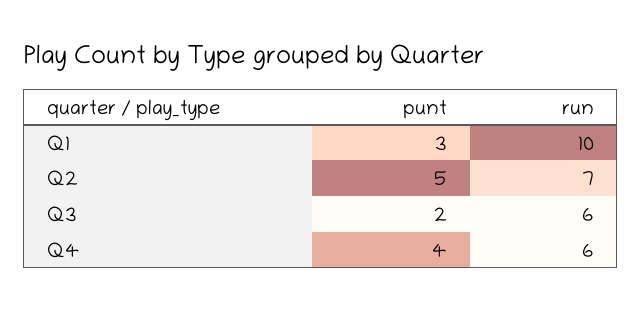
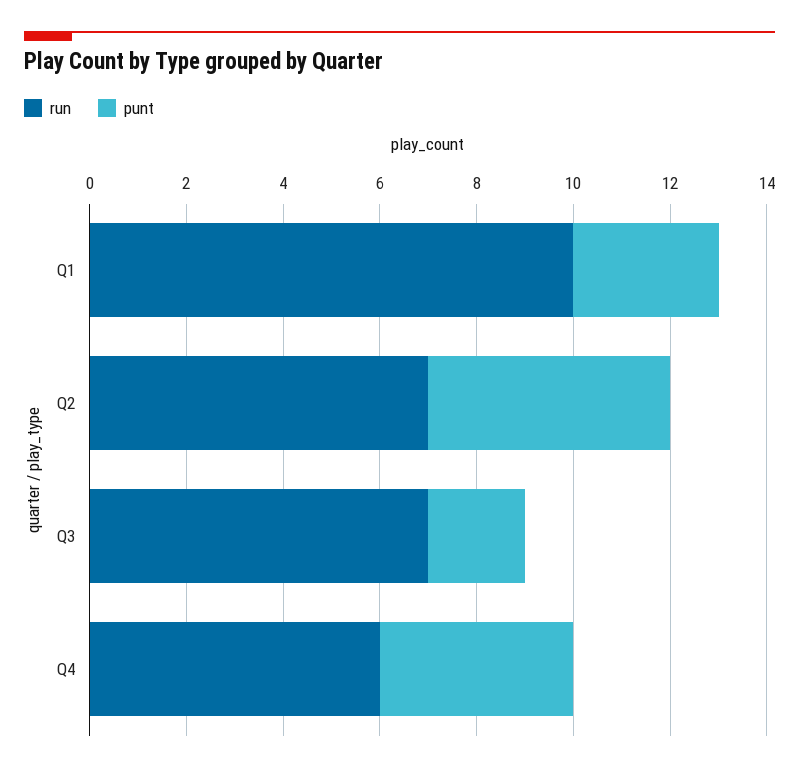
run, Q3: 6 -> 7

